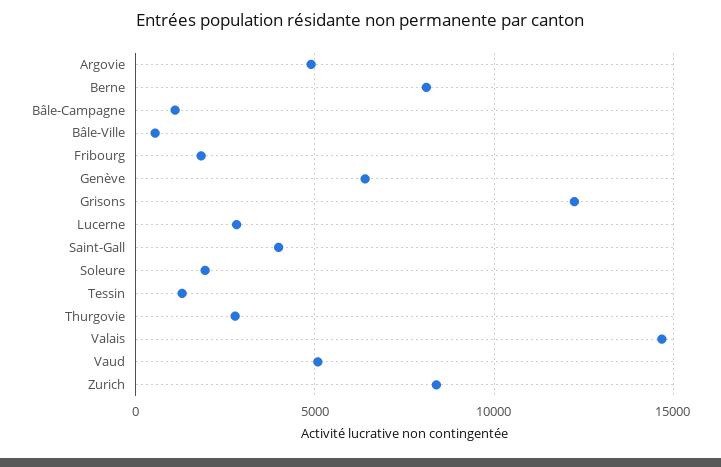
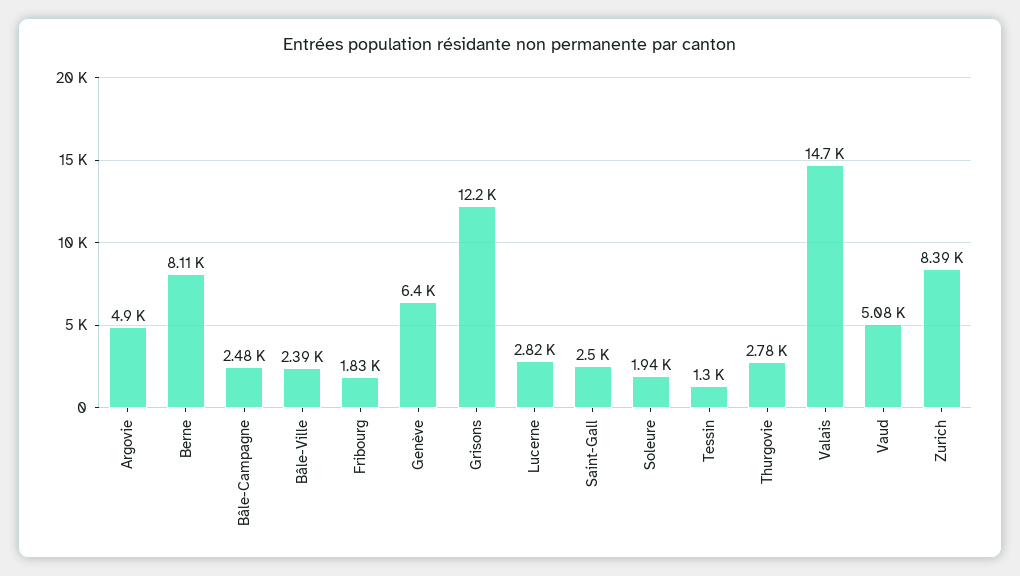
Bâle-Campagne: 1000 -> 2480
Bâle-Ville: 500 -> 2390
Saint-Gall: 4000 -> 2500

